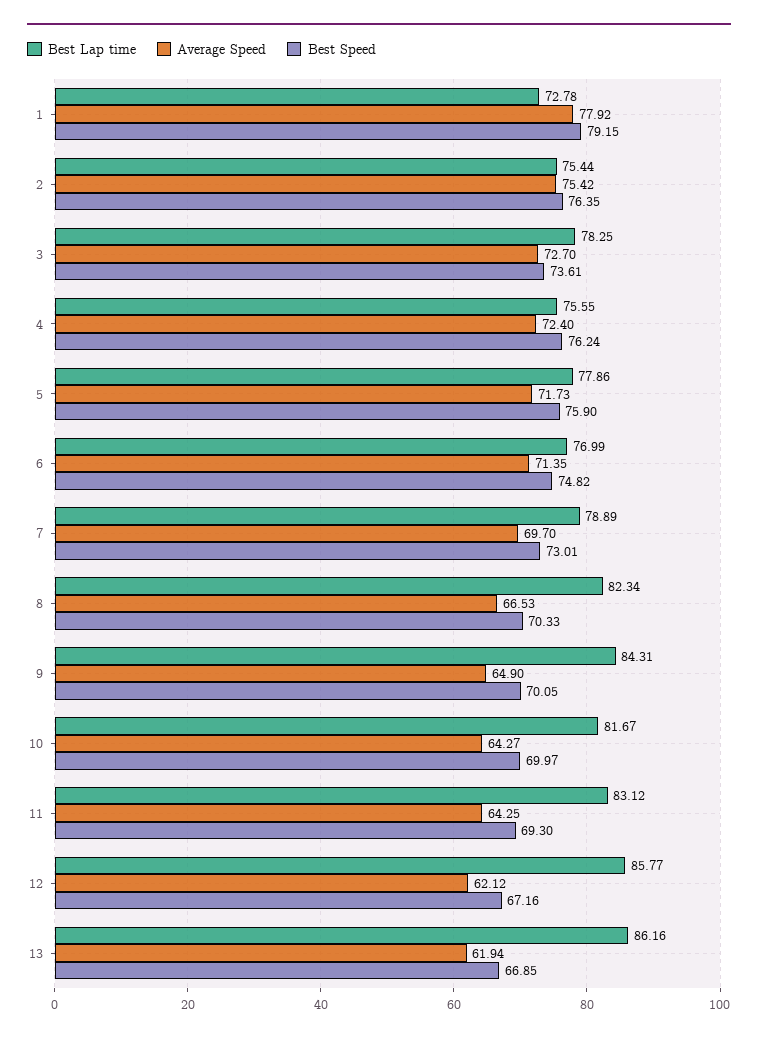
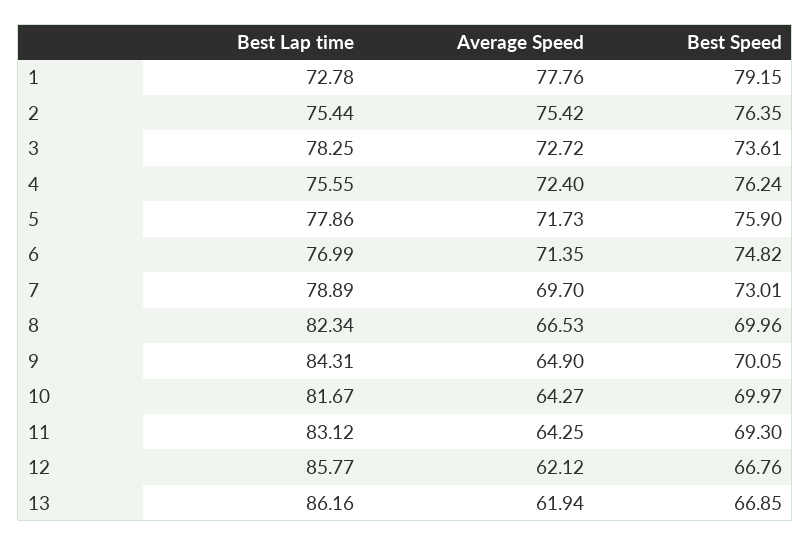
Average Speed, 1: 77.92 -> 77.76
Average Speed, 3: 72.7 -> 72.72
Best Speed, 8: 70.33 -> 69.96
Best Speed, 12: 67.16 -> 66.76

